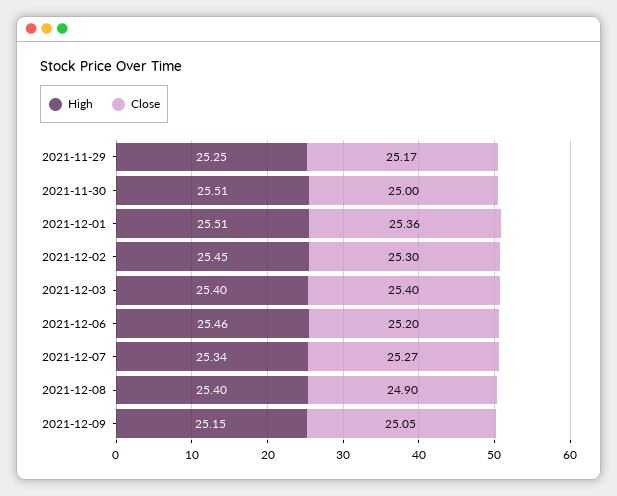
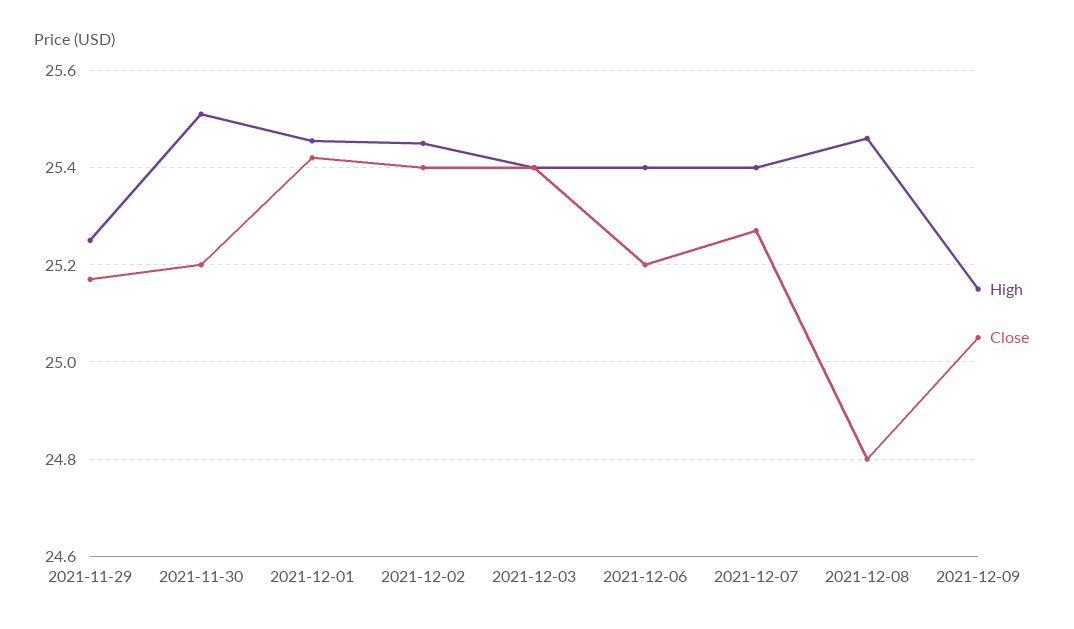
Close, 2021-11-30: 25 -> 25.2
High, 2021-12-01: 25.51 -> 25.46
Close, 2021-12-01: 25.36 -> 25.42
Close, 2021-12-02: 25.3 -> 25.4
High, 2021-12-06: 25.46 -> 25.4
High, 2021-12-07: 25.34 -> 25.4
High, 2021-12-08: 25.4 -> 25.46
Close, 2021-12-08: 24.9 -> 24.8

